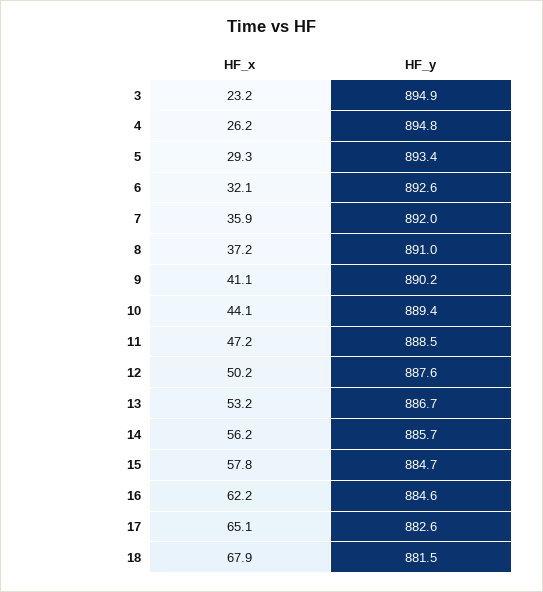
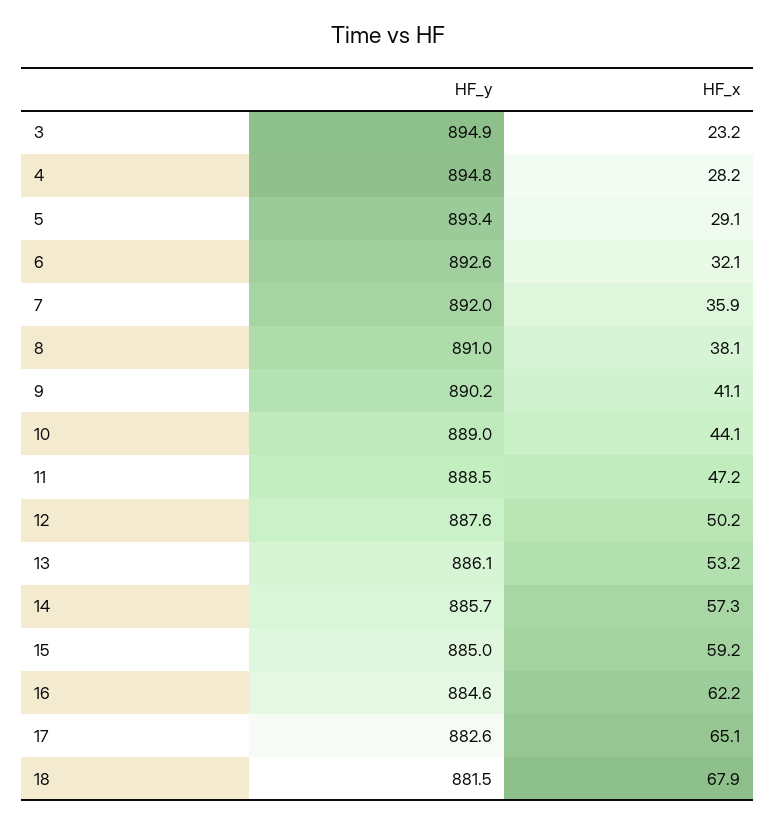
HF_x, 4: 26.2 -> 28.2
HF_x, 5: 29.3 -> 29.1
HF_x, 8: 37.2 -> 38.1
HF_y, 10: 889.4 -> 889
HF_y, 13: 886.7 -> 886.1
HF_x, 14: 56.2 -> 57.3
HF_x, 15: 57.8 -> 59.2
HF_y, 15: 884.7 -> 885

